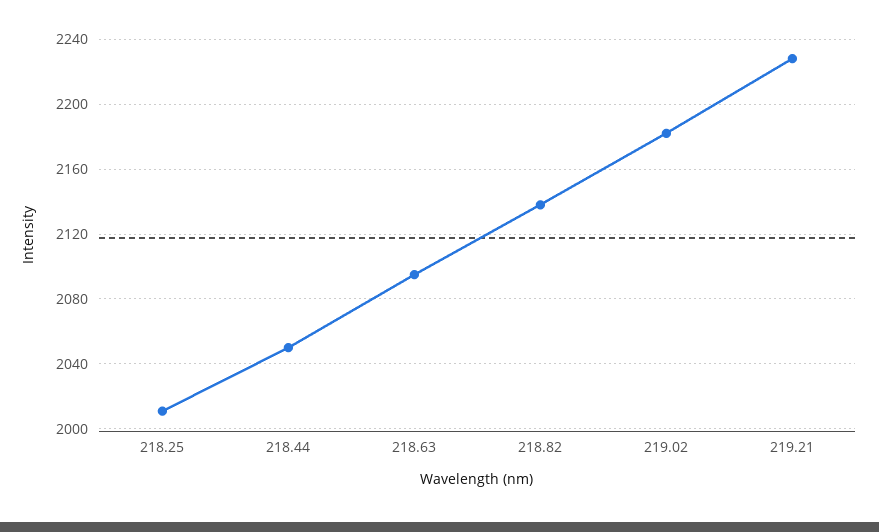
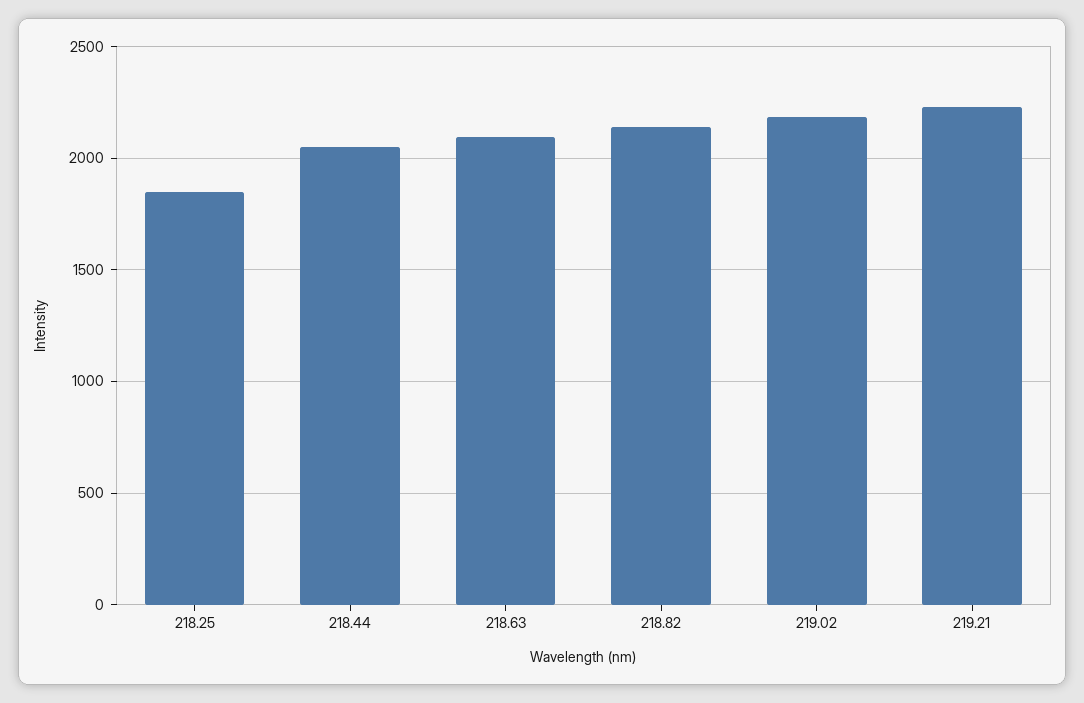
218.25: 2010 -> 1850

